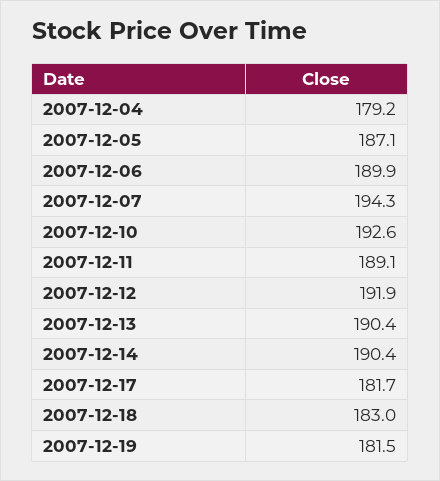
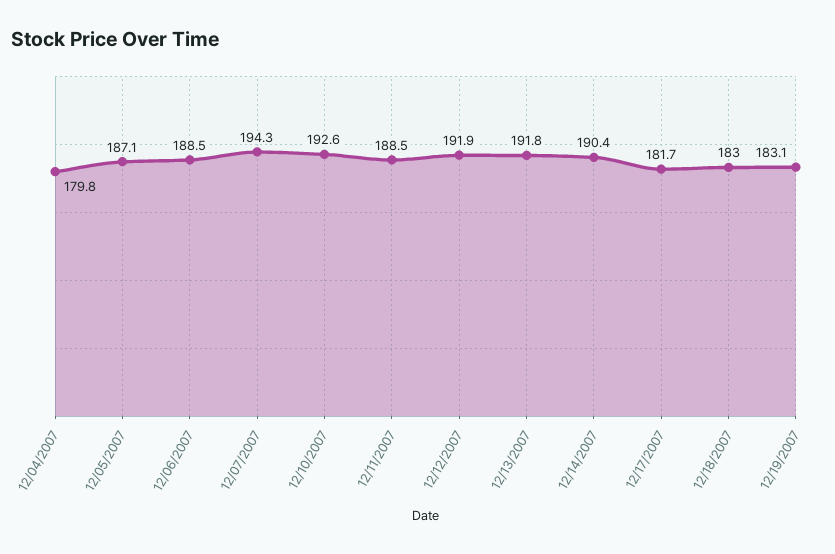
2007-12-04: 179.2 -> 179.8
2007-12-06: 189.9 -> 188.5
2007-12-11: 189.1 -> 188.5
2007-12-13: 190.4 -> 191.8
2007-12-19: 181.5 -> 183.1

